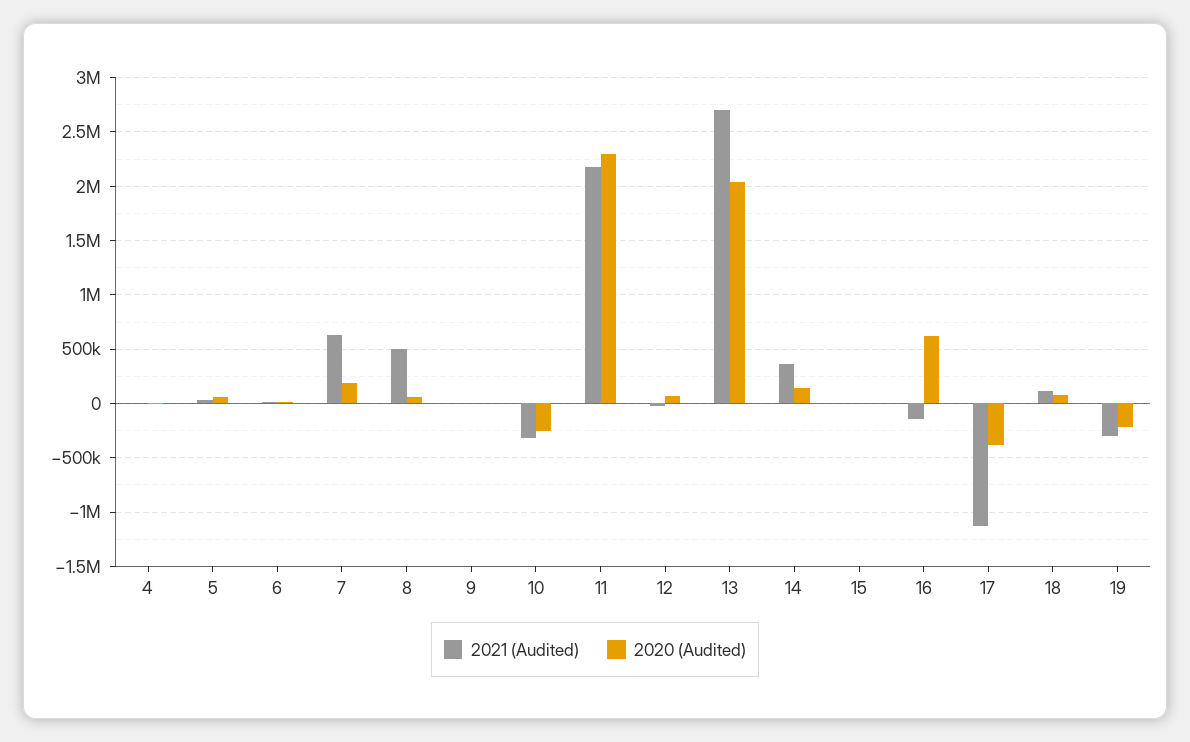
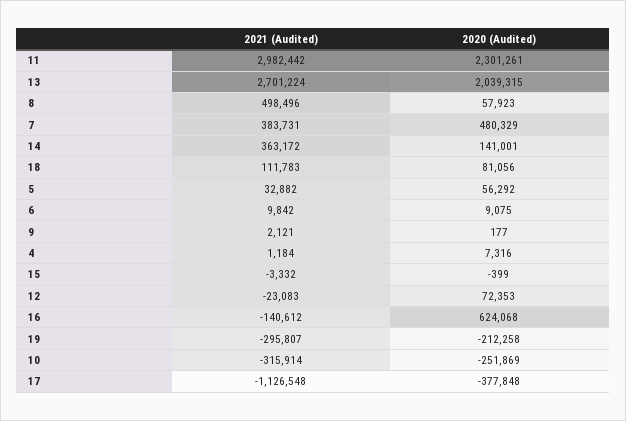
2021 (Audited), 7: 600000 -> 383731
2020 (Audited), 7: 200000 -> 480329
2021 (Audited), 11: 2200000 -> 2982442

